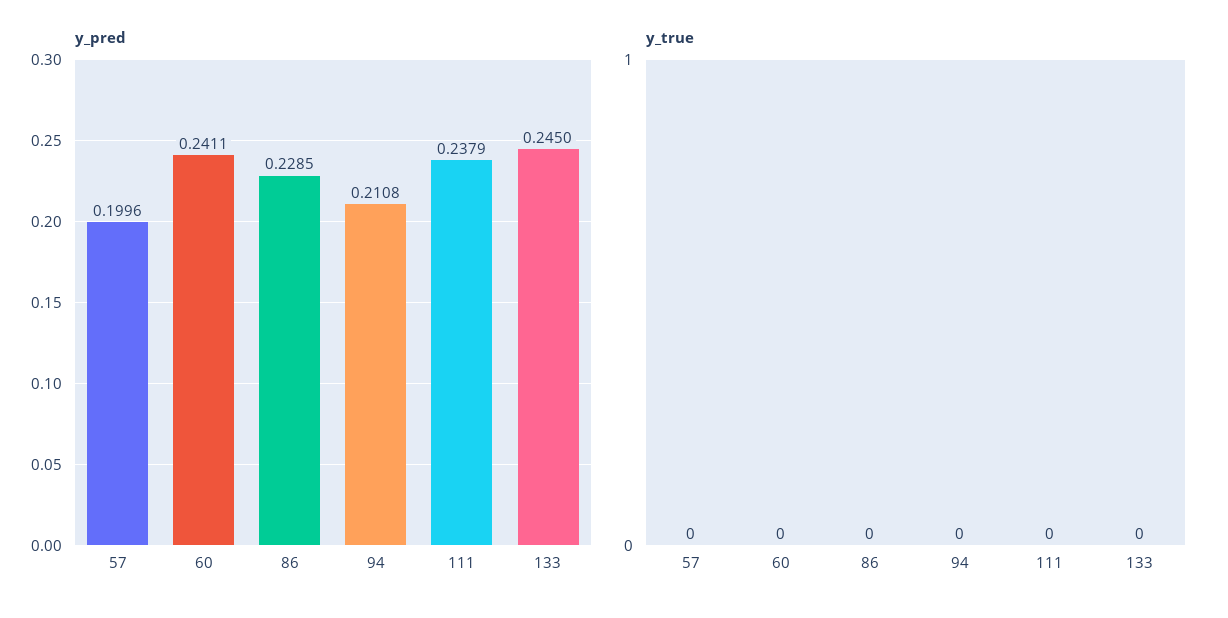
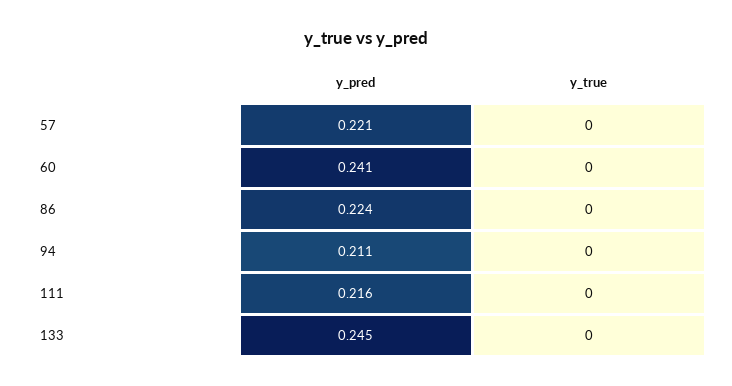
y_pred, 57: 0.1996 -> 0.221
y_pred, 86: 0.2285 -> 0.224
y_pred, 111: 0.2379 -> 0.216

